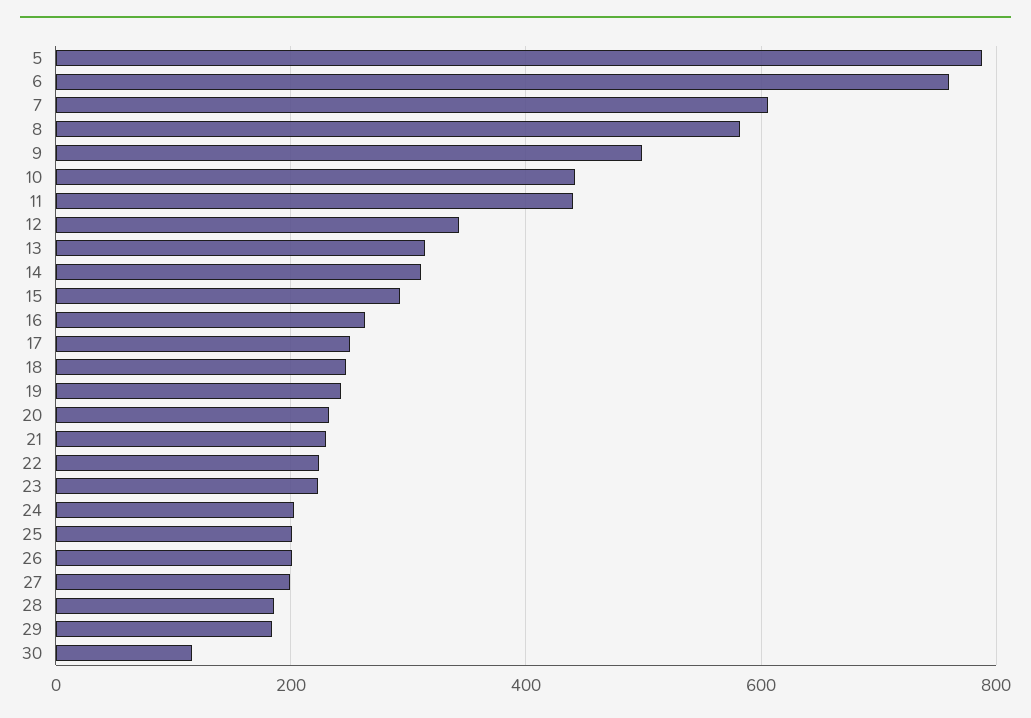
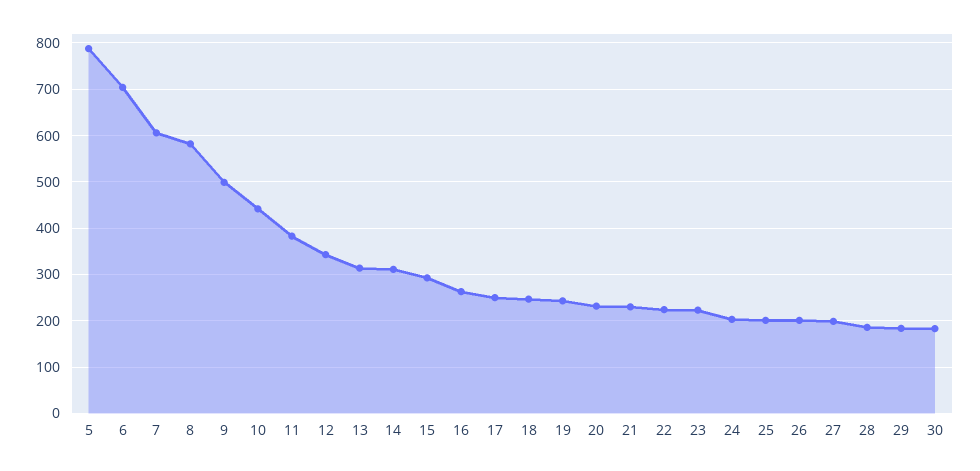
6: 760 -> 700
11: 440 -> 380
30: 120 -> 180

